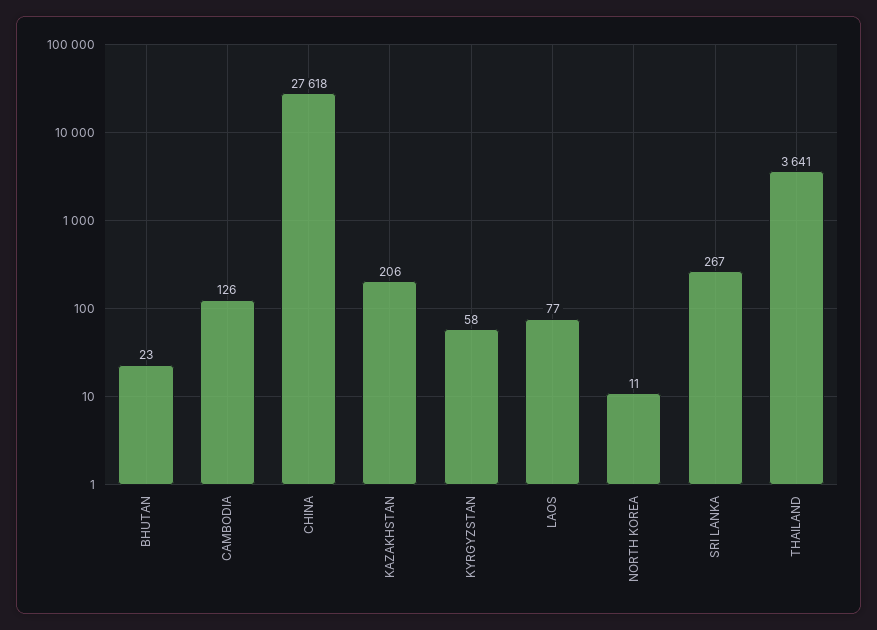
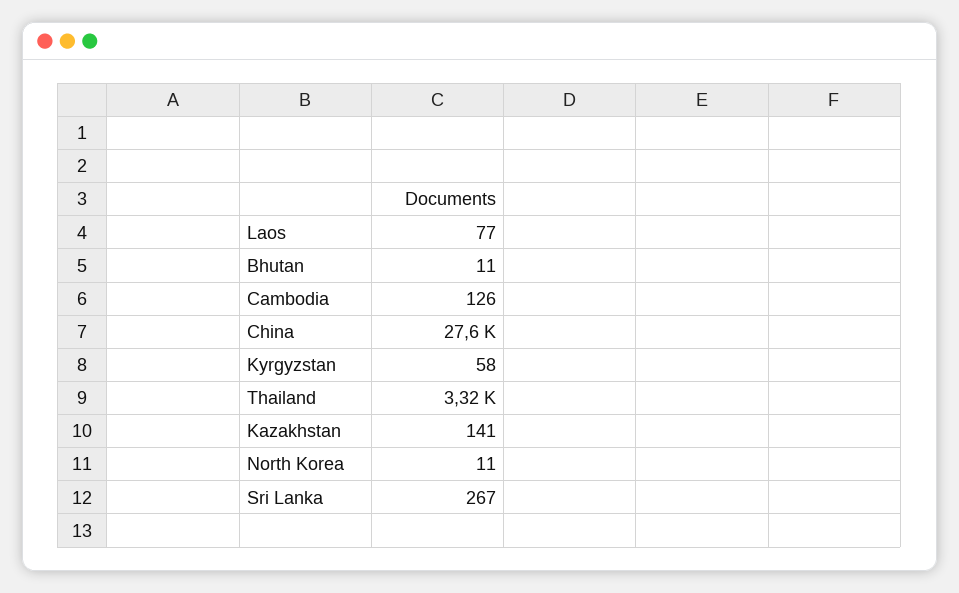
BHUTAN: 23 -> 11
KAZAKHSTAN: 206 -> 141
THAILAND: 3641 -> 3320

